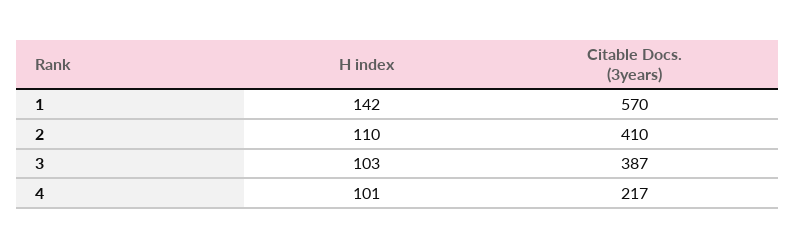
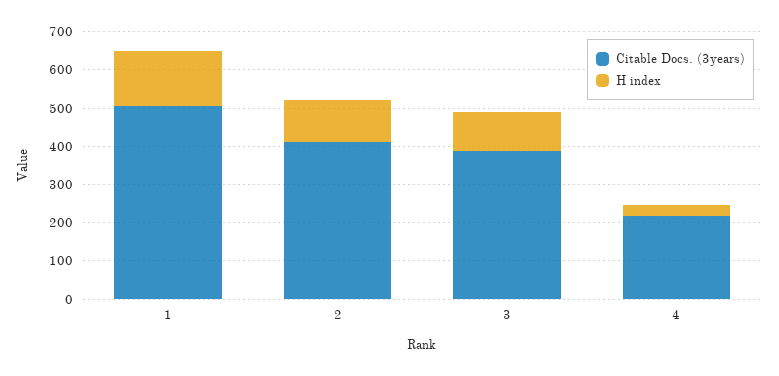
Citable Docs. (3years), 1: 570 -> 500
H index, 4: 101 -> 25

